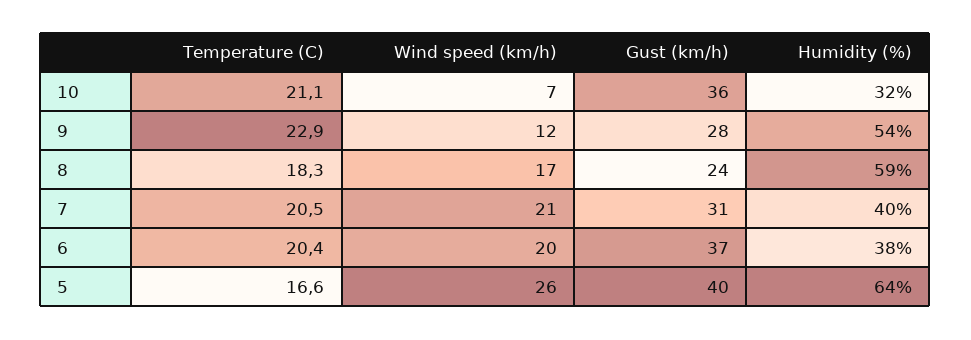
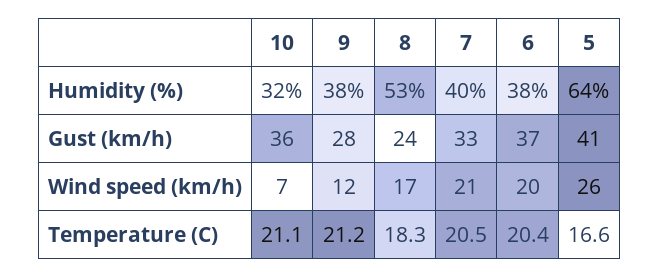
Temperature (C), 9: 22.9 -> 21.2
Humidity (%), 9: 54 -> 38
Humidity (%), 8: 59 -> 53
Gust (km/h), 7: 31 -> 33
Gust (km/h), 5: 40 -> 41

